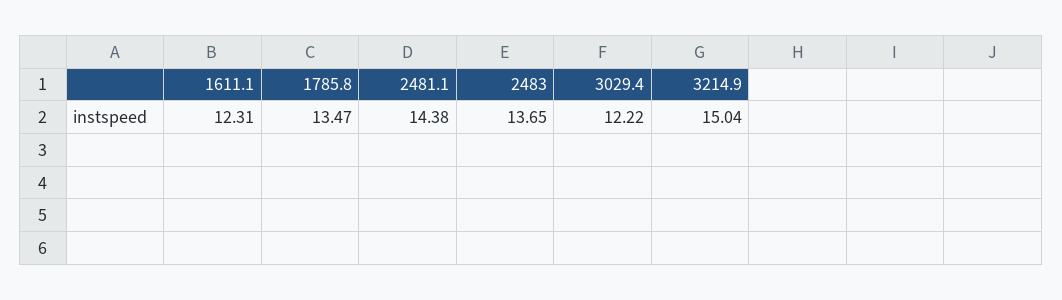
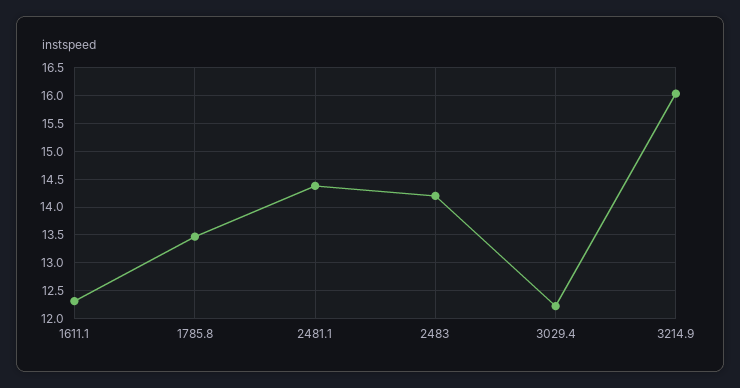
2483: 13.65 -> 14.25
3214.9: 15.04 -> 16

